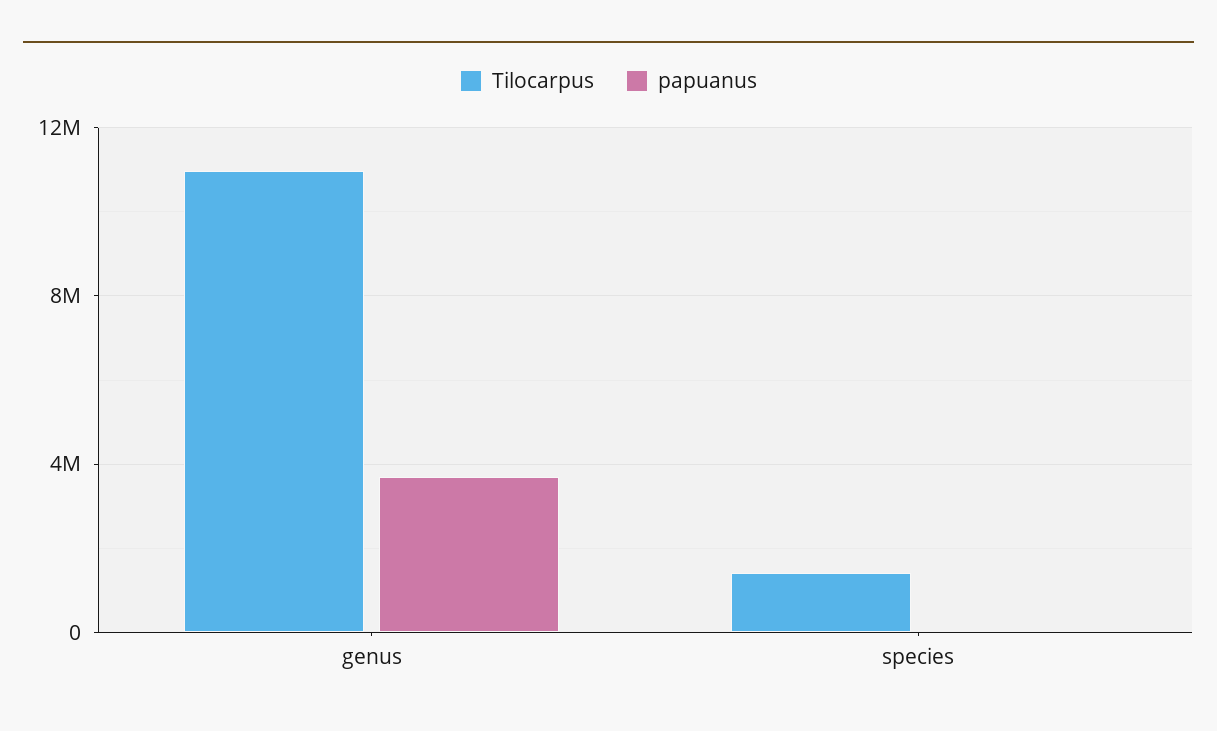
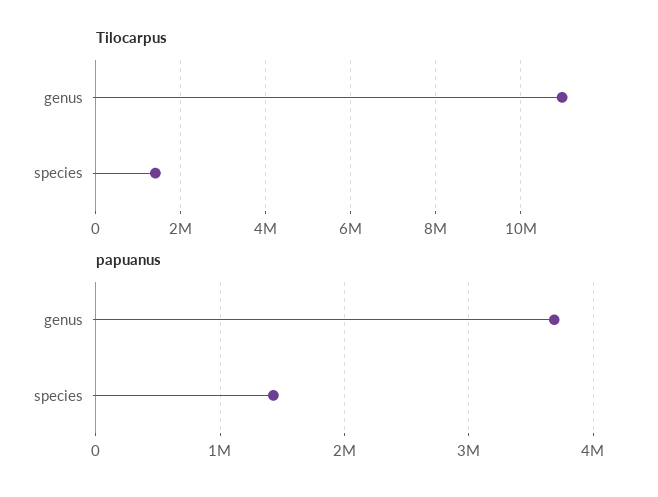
papuanus, species: 0 -> 1400000

